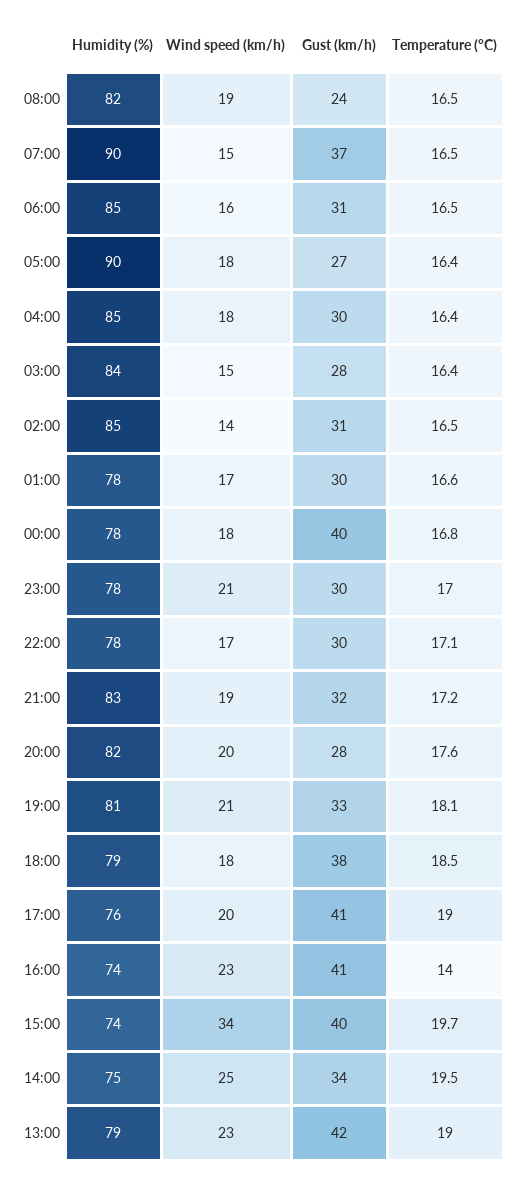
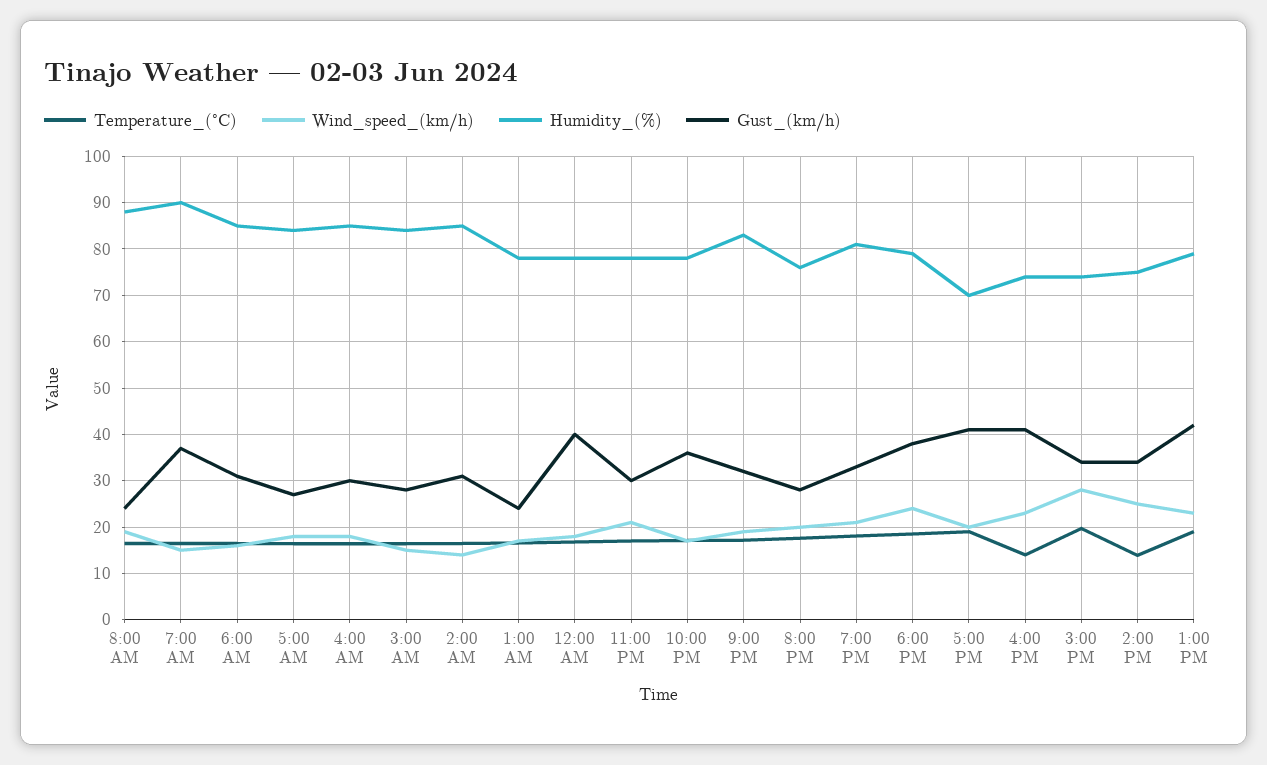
Humidity (%), 08:00: 82 -> 88
Humidity (%), 05:00: 90 -> 84
Gust (km/h), 01:00: 30 -> 24
Gust (km/h), 22:00: 30 -> 36
Humidity (%), 20:00: 82 -> 76
Wind speed (km/h), 18:00: 18 -> 24
Humidity (%), 17:00: 76 -> 70
Wind speed (km/h), 15:00: 34 -> 28
Gust (km/h), 15:00: 40 -> 34
Temperature (°C), 14:00: 19.5 -> 14

